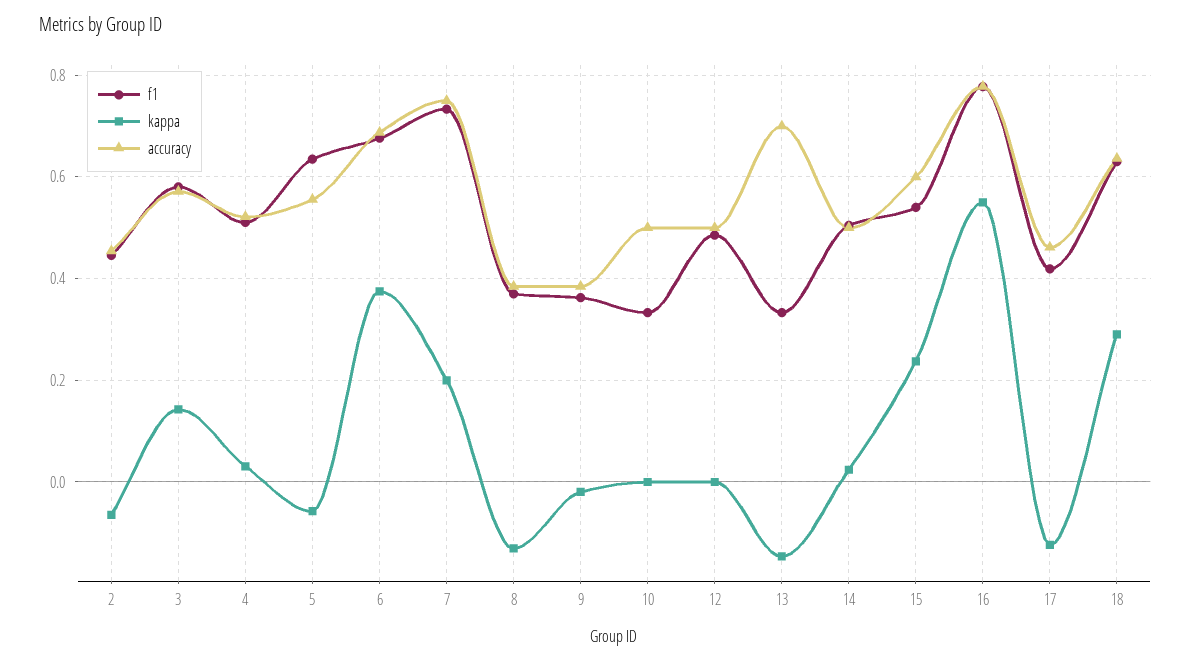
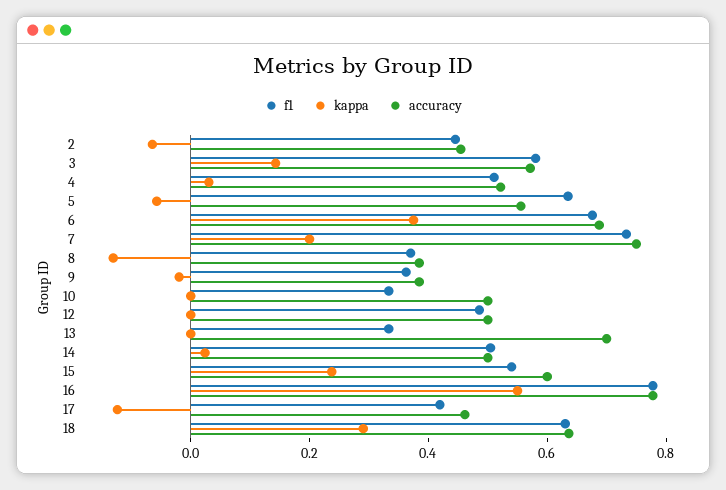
kappa, 13: -0.14 -> 0

